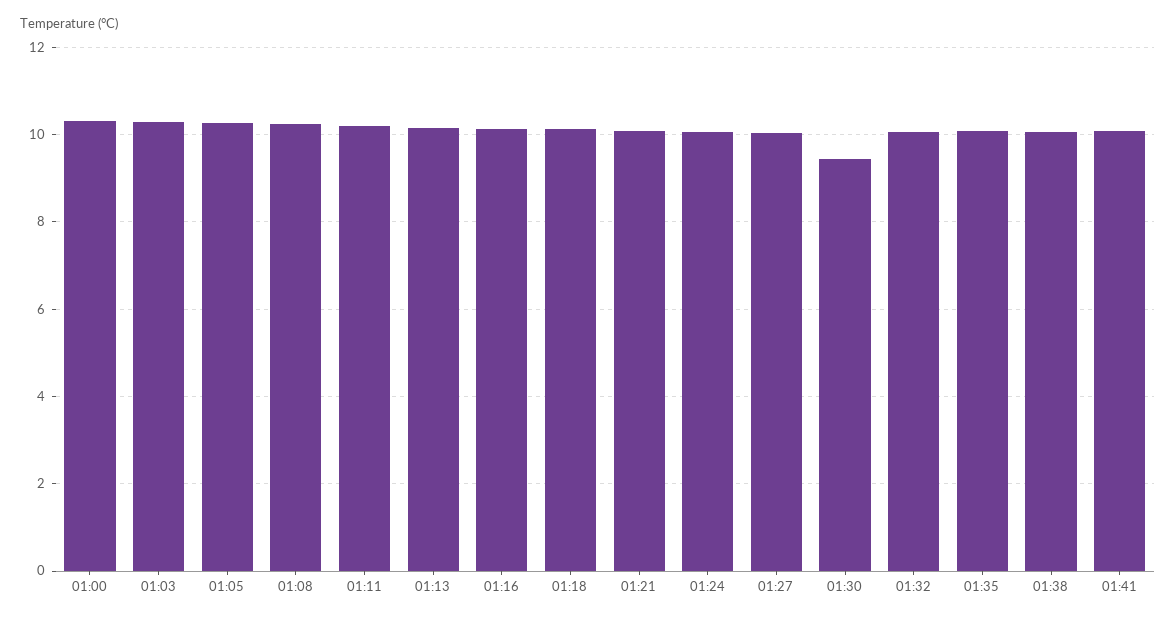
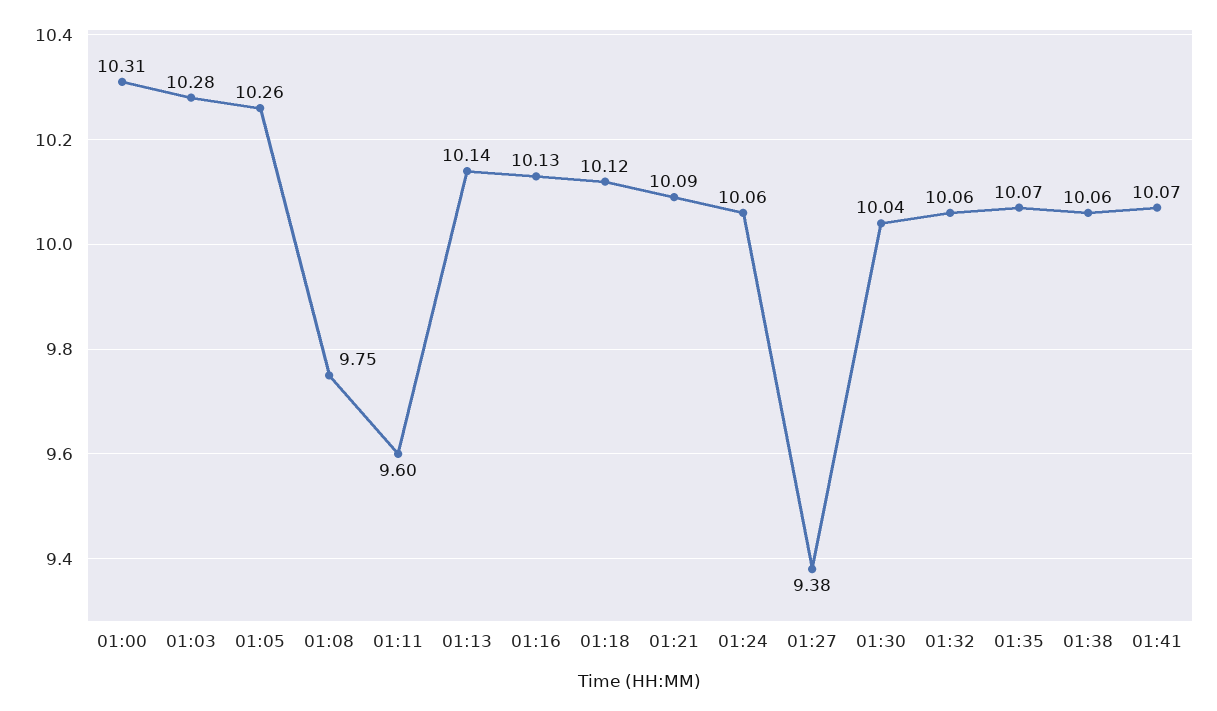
01:08: 10.2 -> 9.75
01:11: 10.2 -> 9.6
01:27: 10 -> 9.38
01:30: 9.4 -> 10.04

